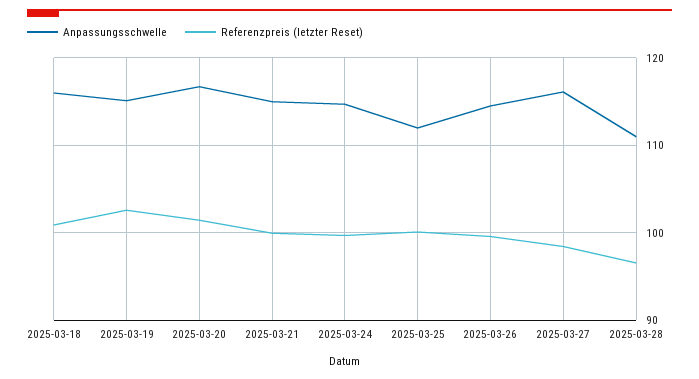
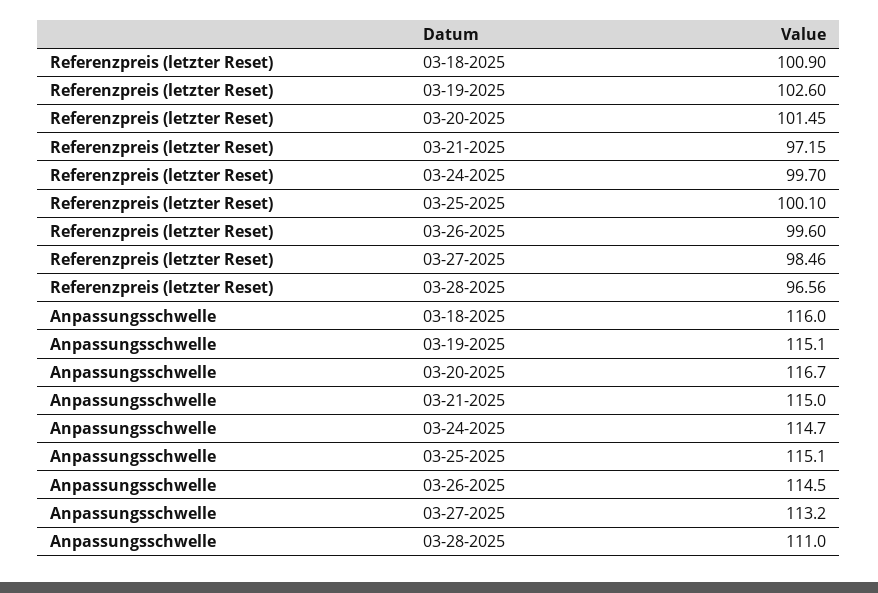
Referenzpreis (letzter Reset), 2025-03-21: 100 -> 97.15
Anpassungsschwelle, 2025-03-25: 112 -> 115.1
Anpassungsschwelle, 2025-03-27: 116 -> 113.2

